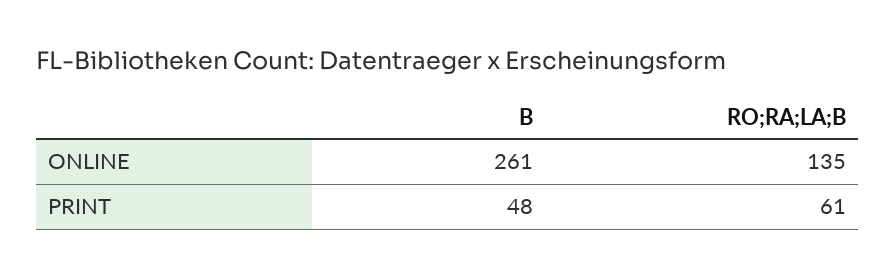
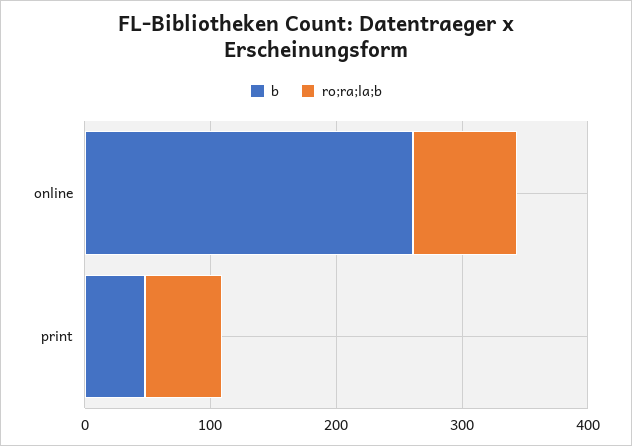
RO;RA;LA;B, ONLINE: 135 -> 80

